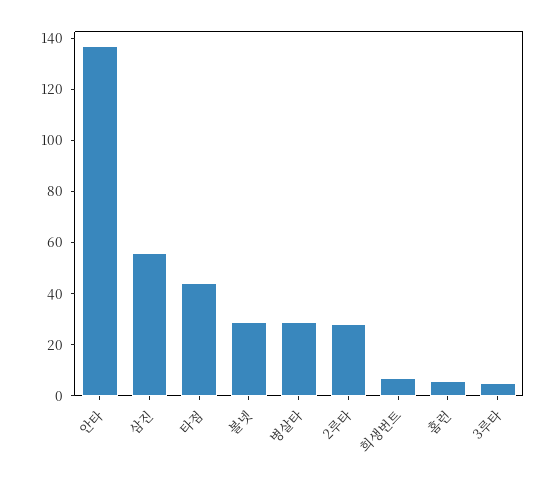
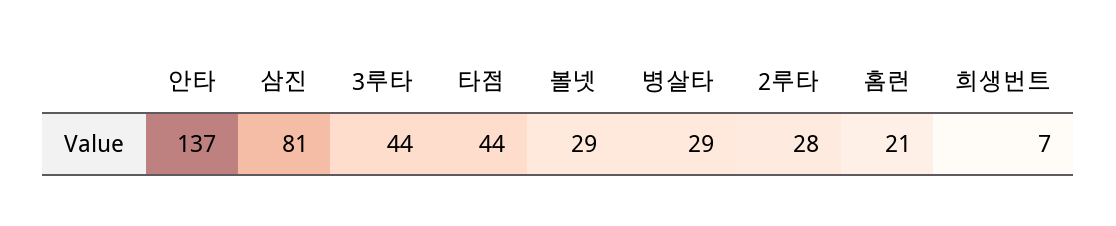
삼진: 55 -> 81
홈런: 5 -> 21
3루타: 5 -> 44

